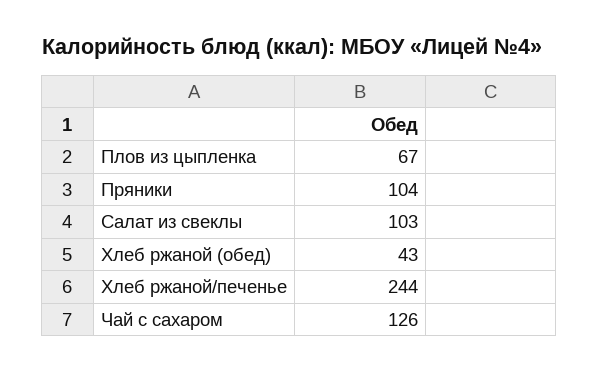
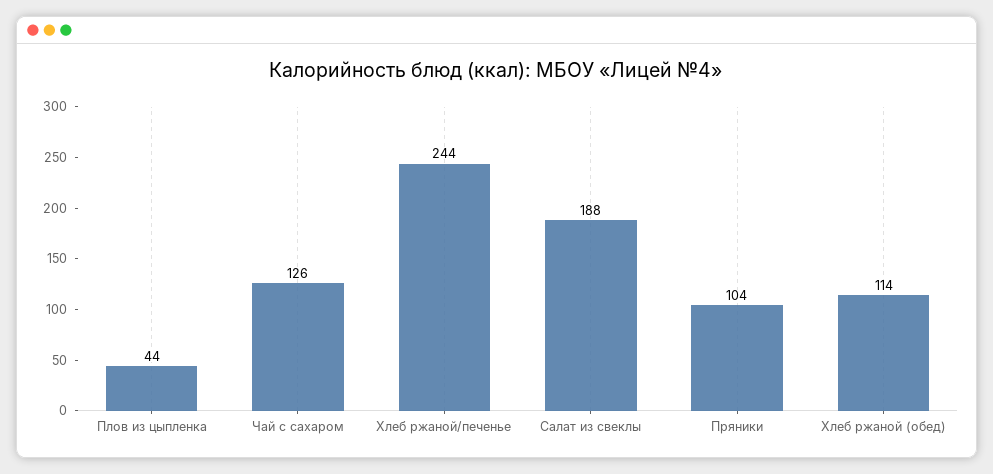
Плов из цыпленка: 67 -> 44
Салат из свеклы: 103 -> 188
Хлеб ржаной (обед): 43 -> 114

